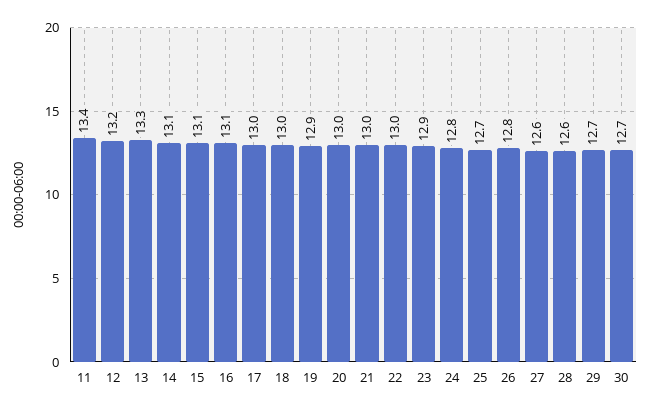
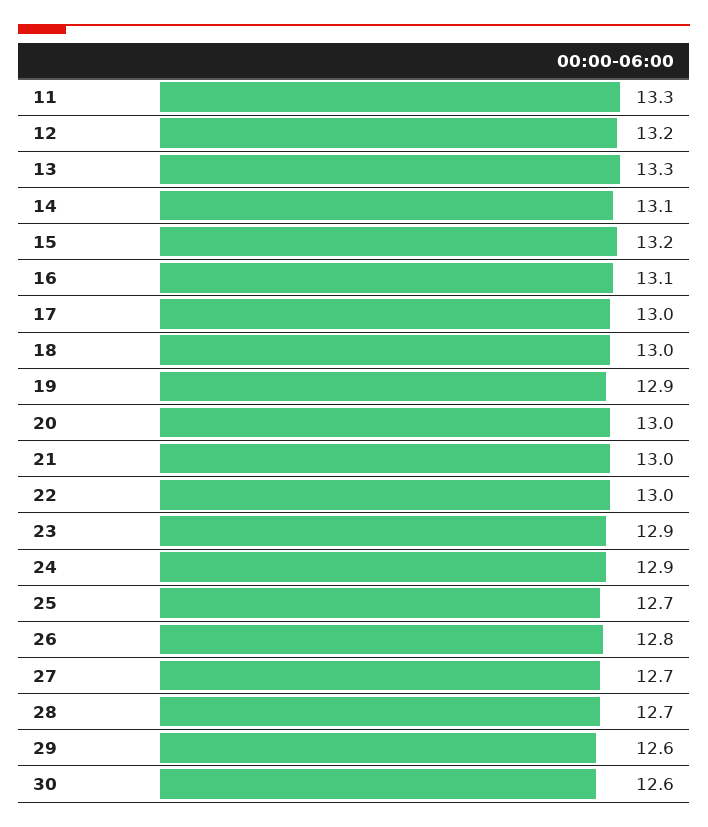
11: 13.4 -> 13.3
15: 13.1 -> 13.2
24: 12.8 -> 12.9
27: 12.6 -> 12.7
28: 12.6 -> 12.7
29: 12.7 -> 12.6
30: 12.7 -> 12.6

